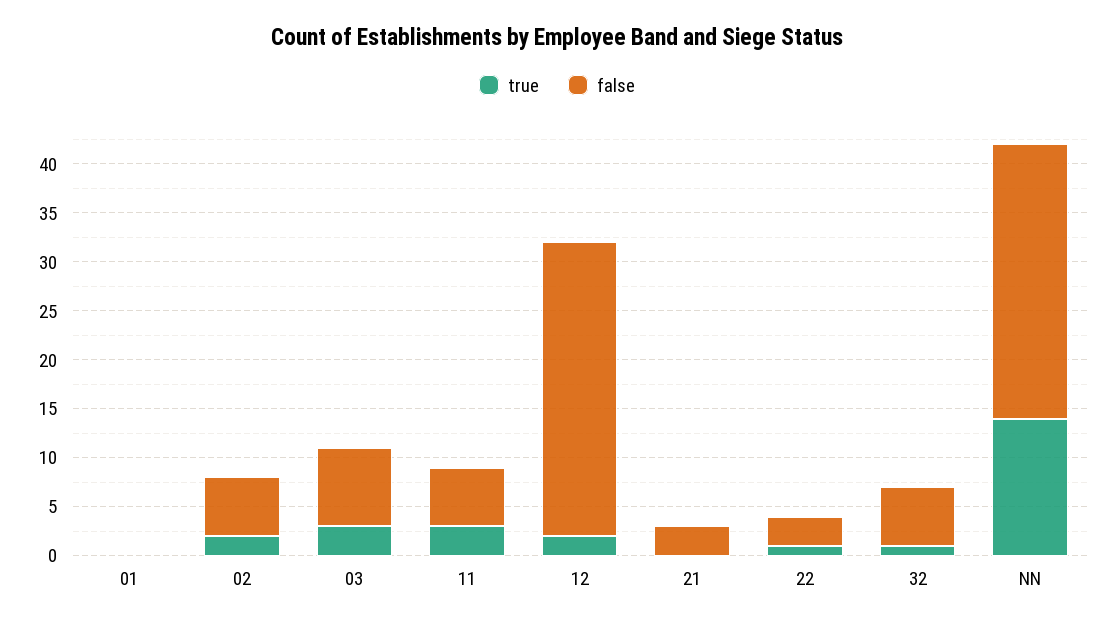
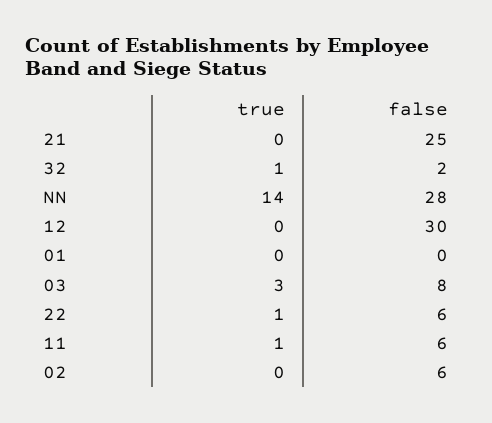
true, 02: 2 -> 0
true, 11: 3 -> 1
true, 12: 2 -> 0
false, 21: 3 -> 25
false, 22: 3 -> 6
false, 32: 6 -> 2

